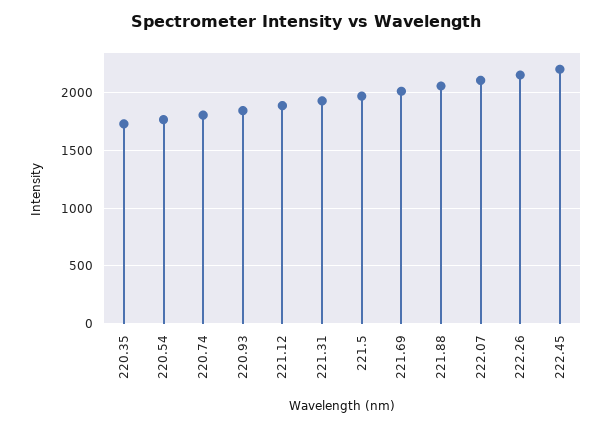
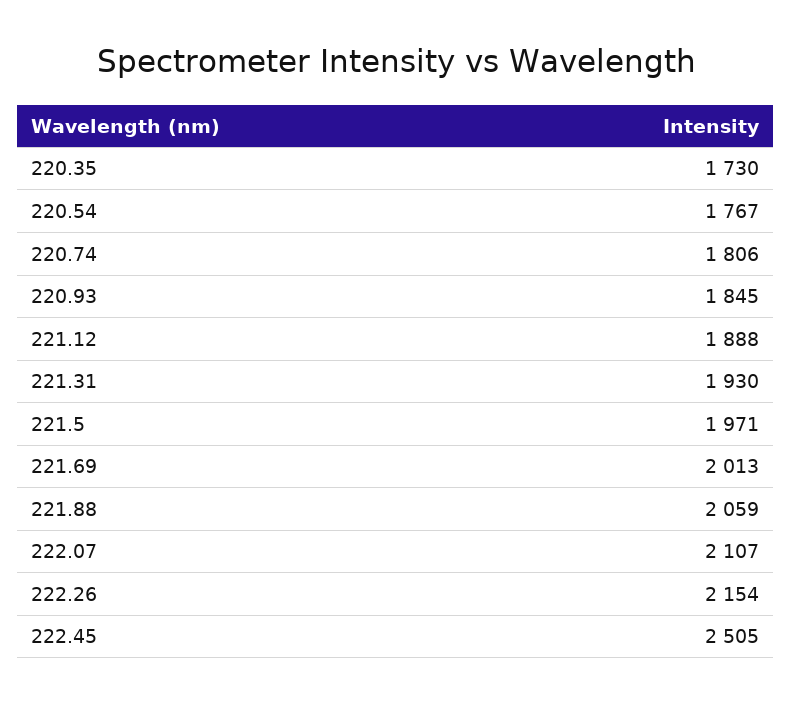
222.45: 2200 -> 2505

